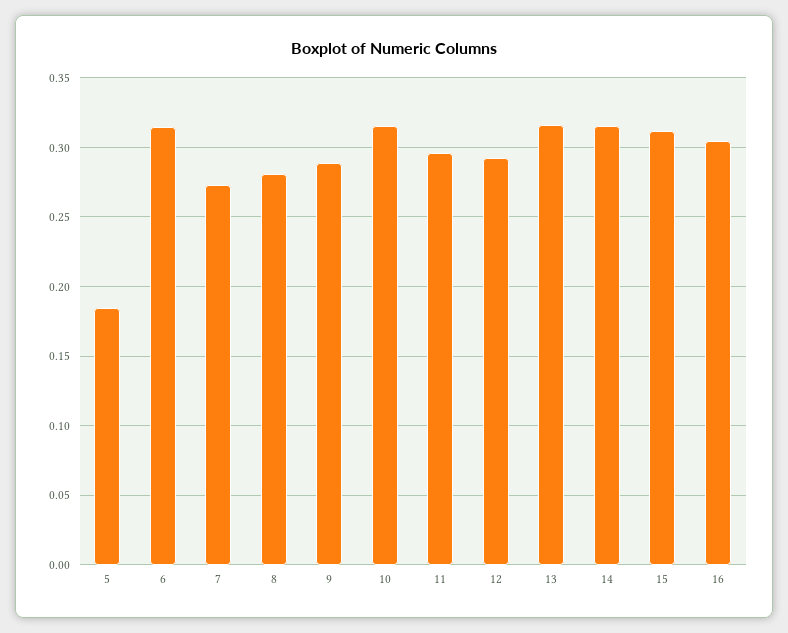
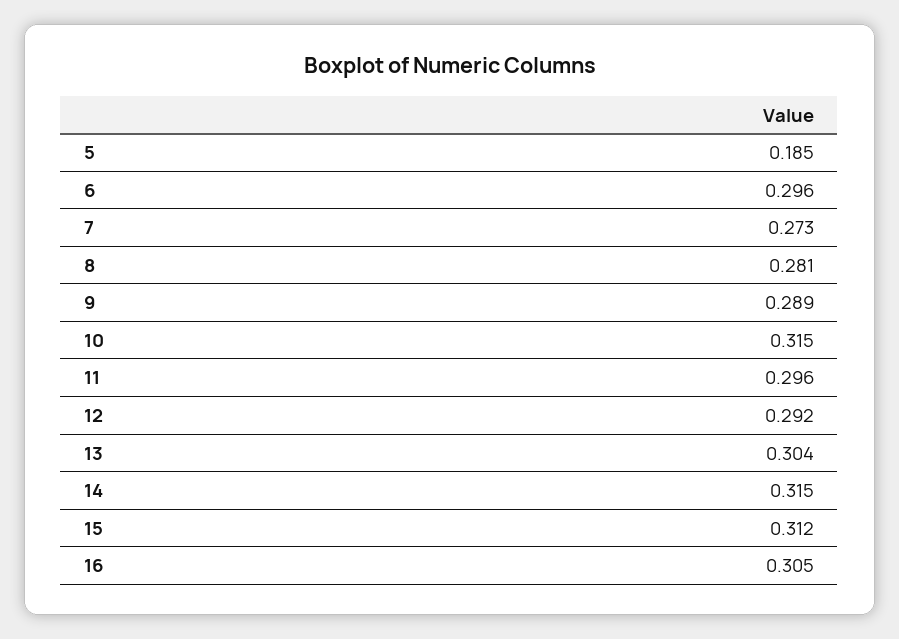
6: 0.315 -> 0.296
13: 0.315 -> 0.304

